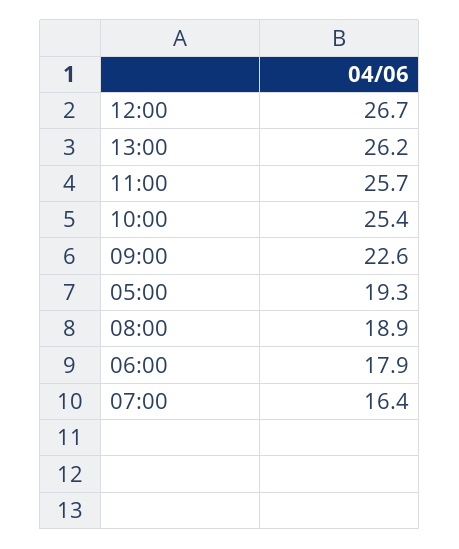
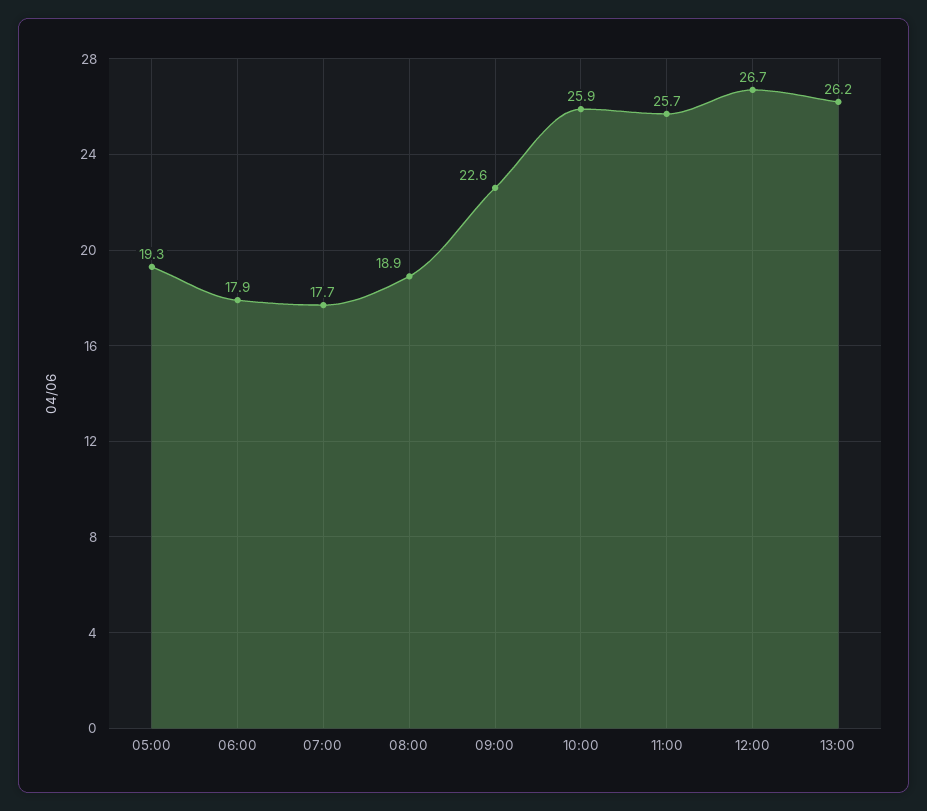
10:00: 25.4 -> 25.9
07:00: 16.4 -> 17.7

